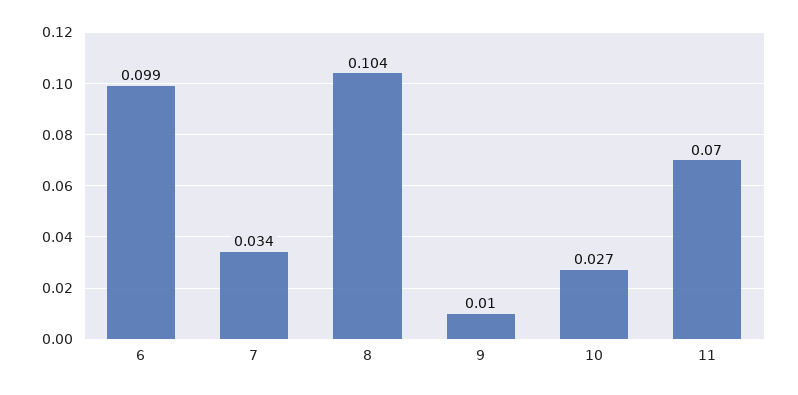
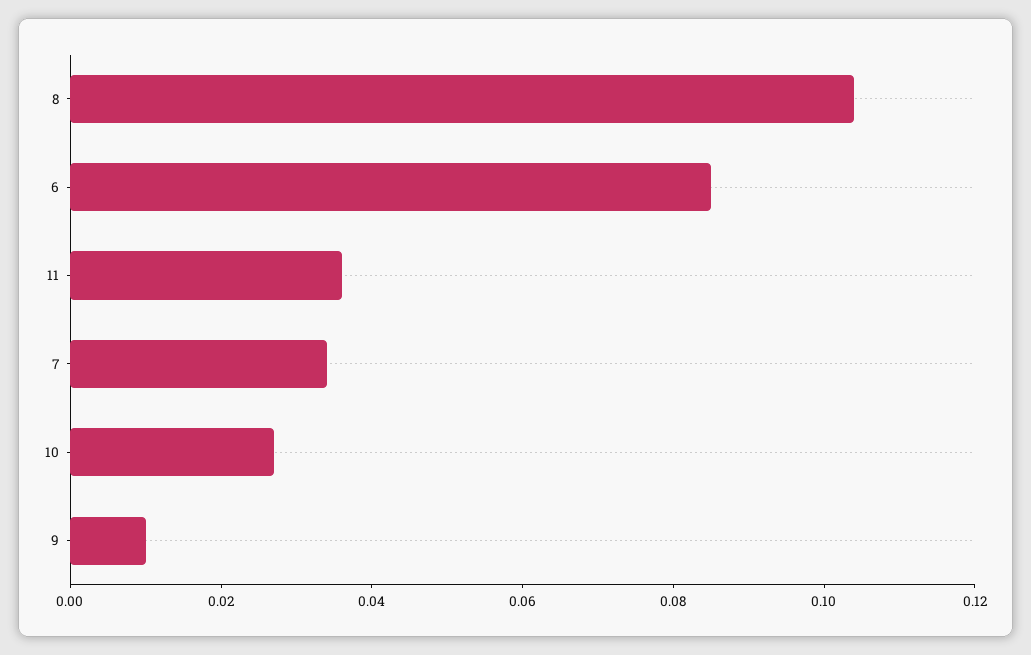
6: 0.099 -> 0.085
11: 0.07 -> 0.035

